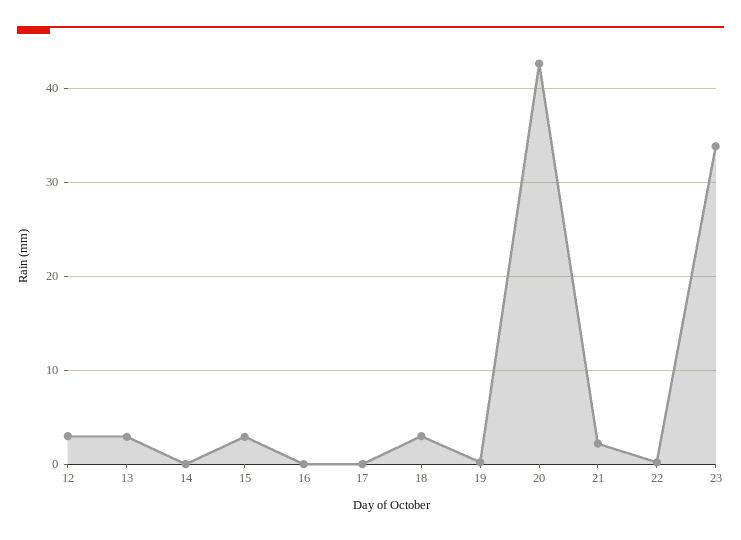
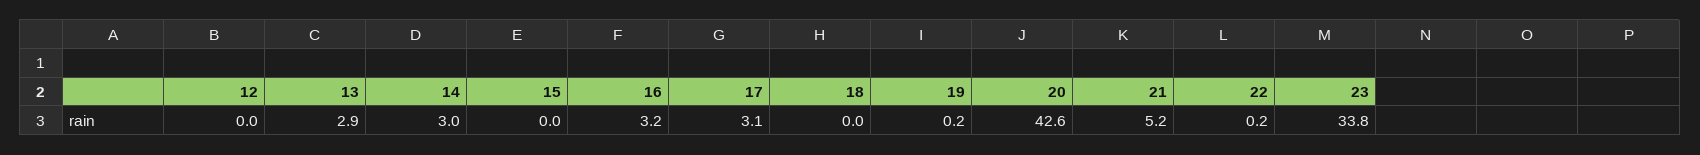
12: 3 -> 0
14: 0 -> 3
15: 3 -> 0
16: 0 -> 3.2
17: 0 -> 3.1
18: 3 -> 0
21: 2 -> 5.2

